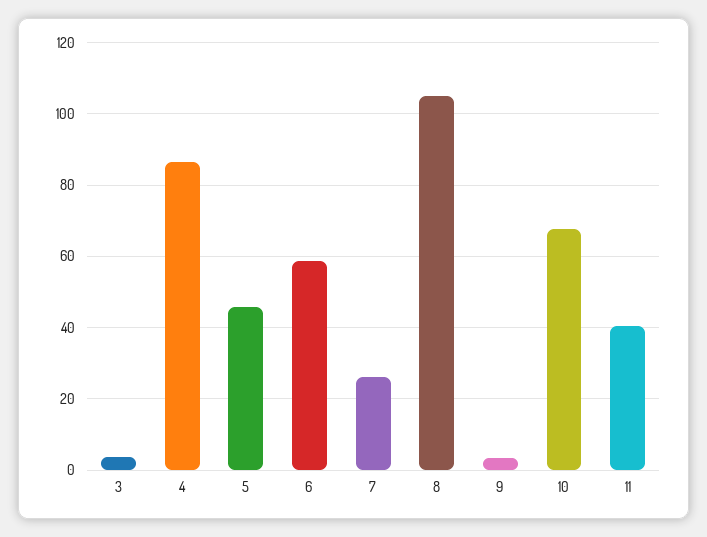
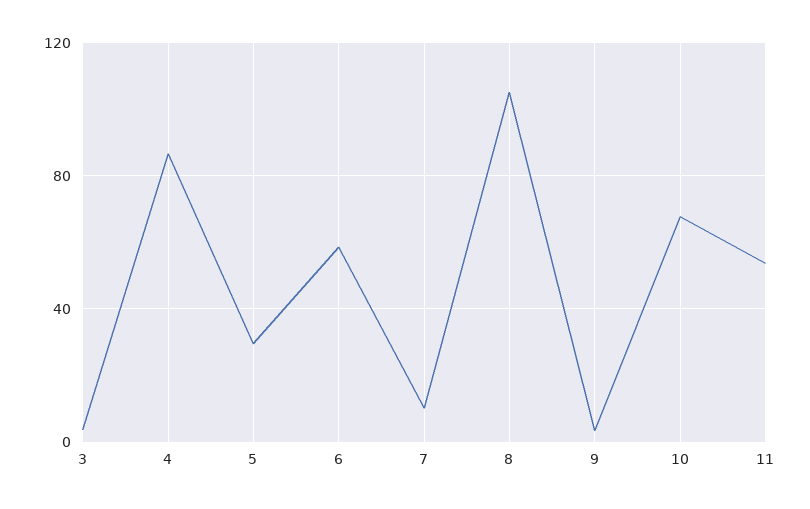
5: 46 -> 30
7: 26 -> 10
11: 40 -> 55

